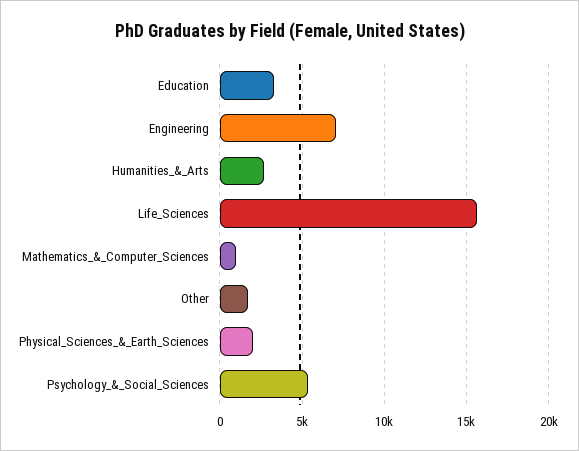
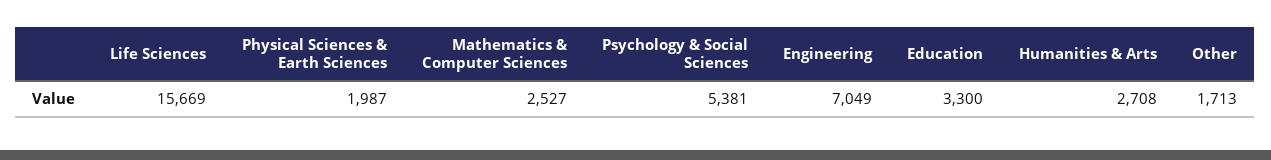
Mathematics_&_Computer_Sciences: 1000 -> 2527

